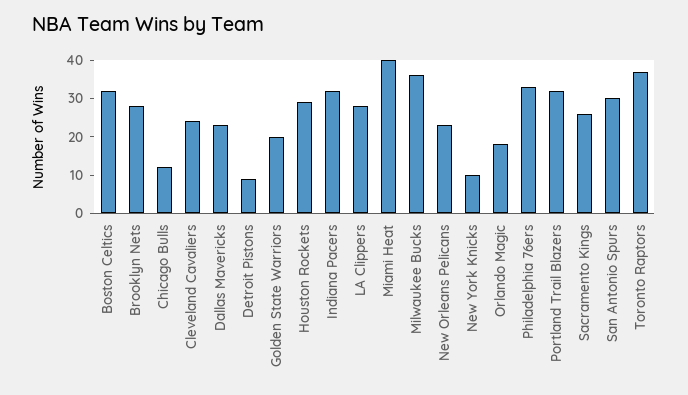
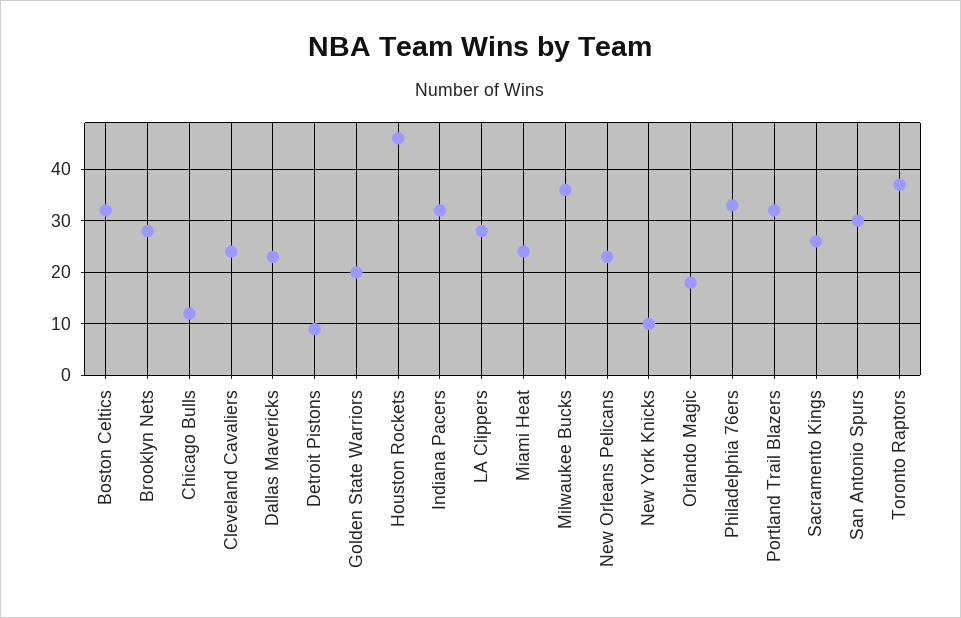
Houston Rockets: 30 -> 45
Miami Heat: 40 -> 25

